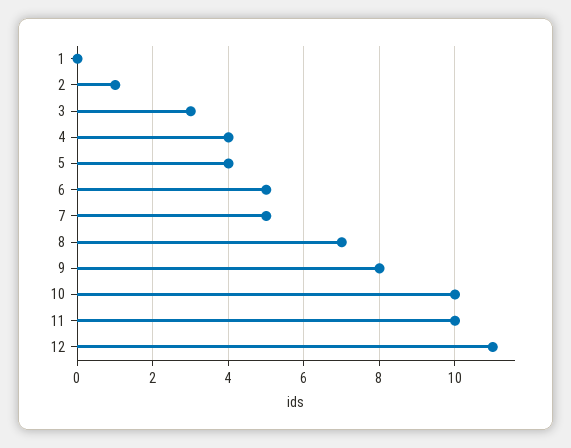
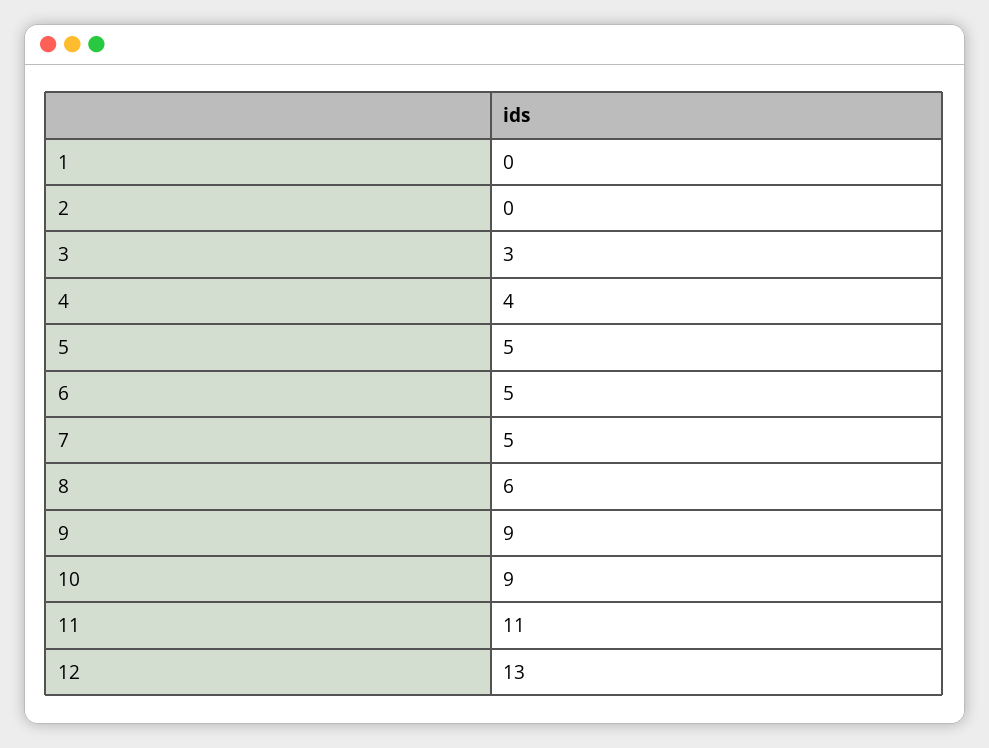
2: 1 -> 0
5: 4 -> 5
8: 7 -> 6
9: 8 -> 9
10: 10 -> 9
11: 10 -> 11
12: 11 -> 13

